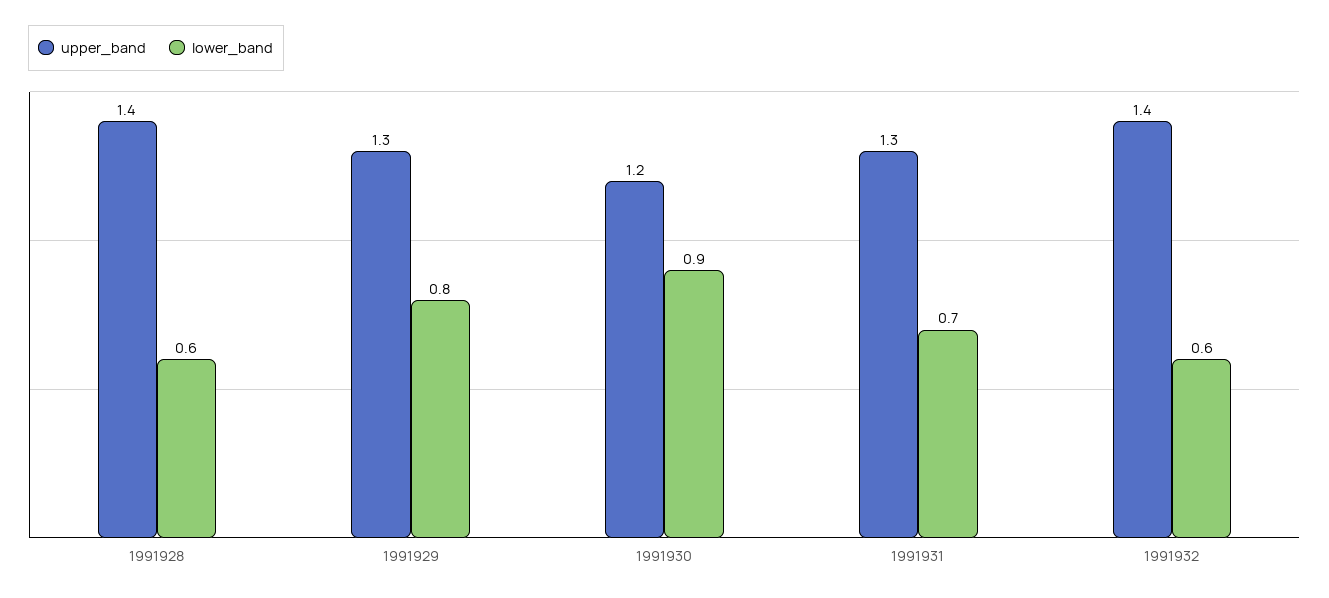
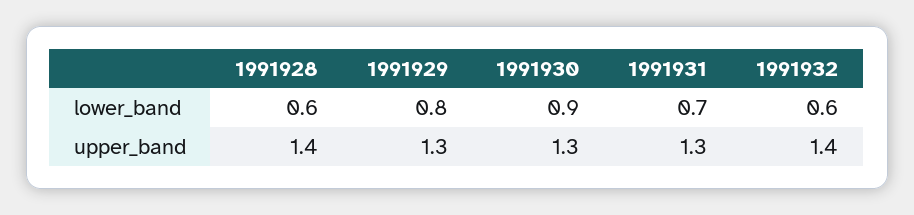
upper_band, 1991930: 1.2 -> 1.3

